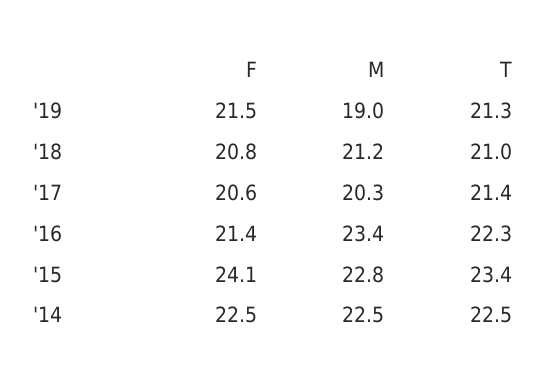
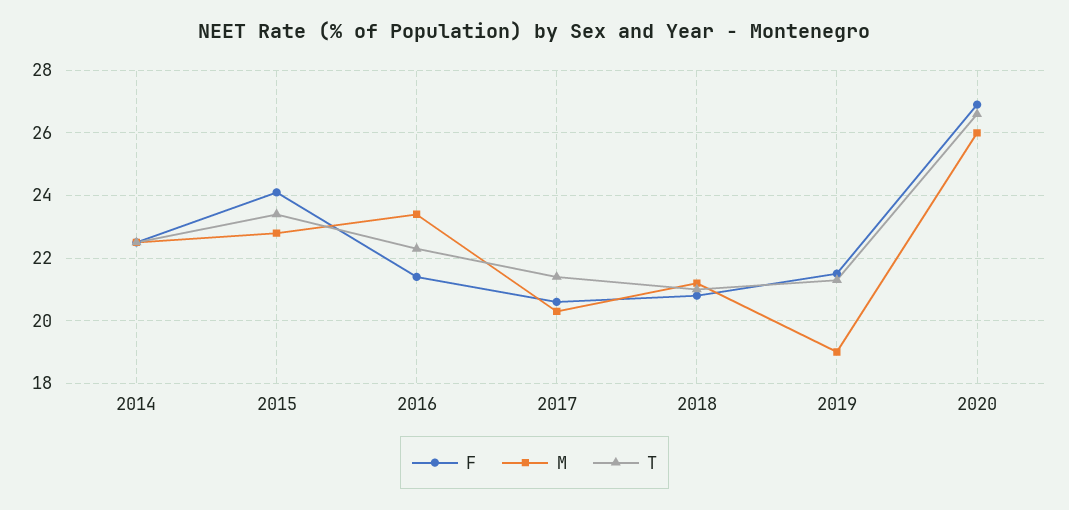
F, 2020: none -> 27
M, 2020: none -> 26
T, 2020: none -> 26.5

